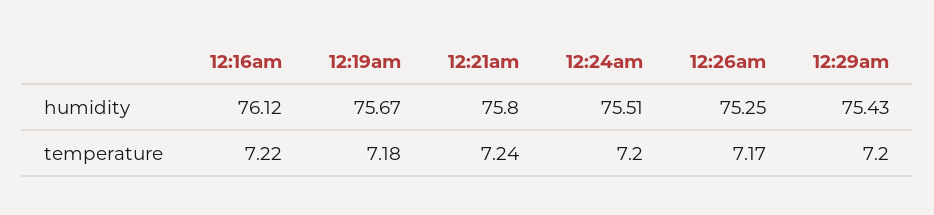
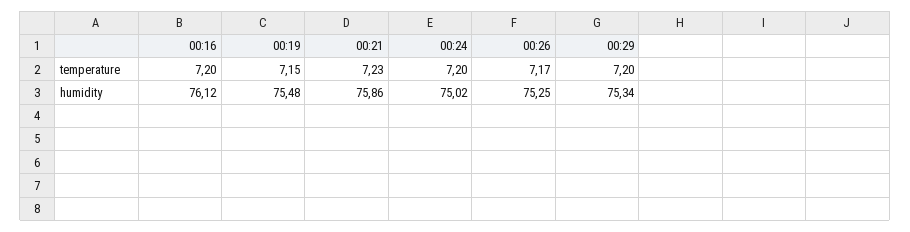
12:19am, humidity: 75.67 -> 75.48
12:21am, humidity: 75.8 -> 75.86
12:24am, humidity: 75.51 -> 75.02
12:29am, humidity: 75.43 -> 75.34
12:16am, temperature: 7.22 -> 7.2
12:19am, temperature: 7.18 -> 7.15
12:21am, temperature: 7.24 -> 7.23

